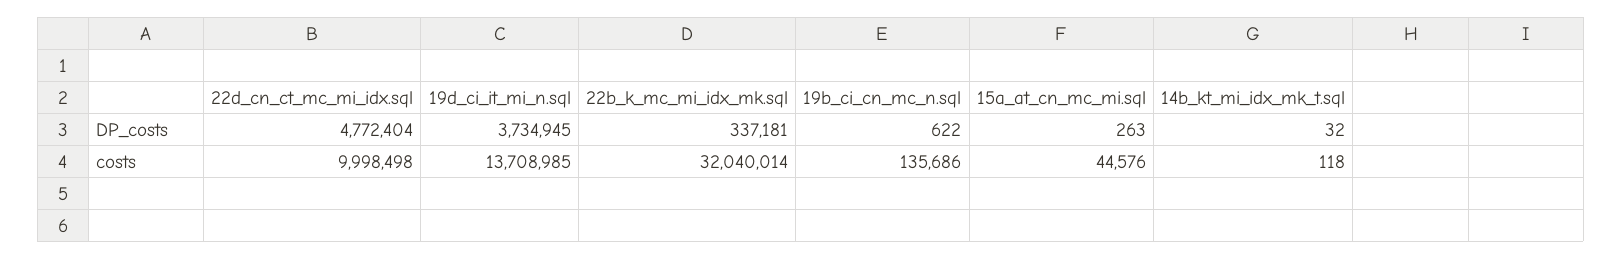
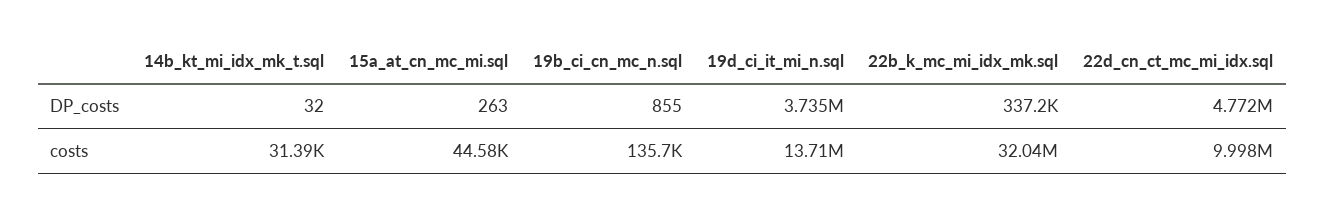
19b_ci_cn_mc_n.sql, DP_costs: 622 -> 855
14b_kt_mi_idx_mk_t.sql, costs: 118 -> 31390

